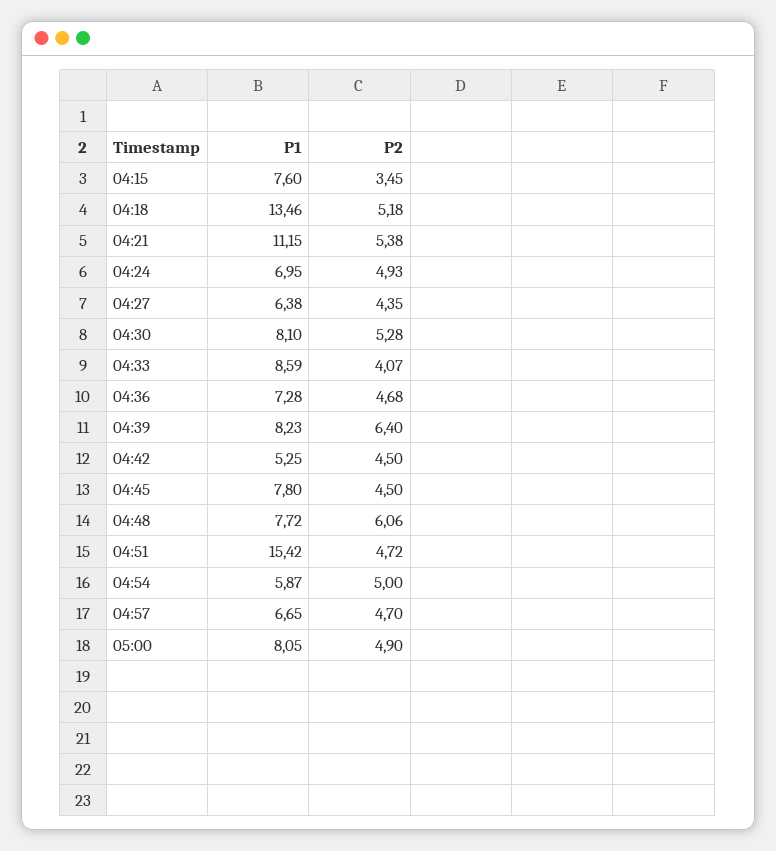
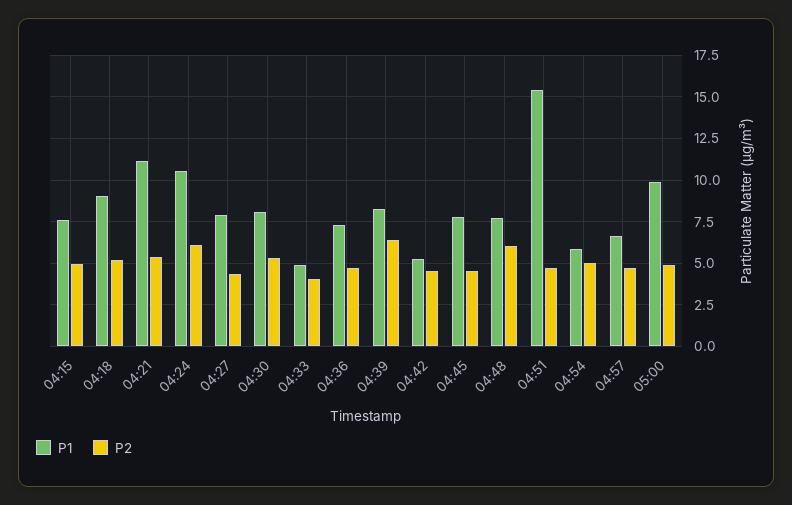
P2, 04:15: 3.45 -> 5
P1, 04:18: 13.46 -> 9
P1, 04:24: 6.95 -> 10.5
P2, 04:24: 4.93 -> 6
P1, 04:27: 6.38 -> 8
P1, 04:33: 8.59 -> 5
P1, 05:00: 8.05 -> 10

